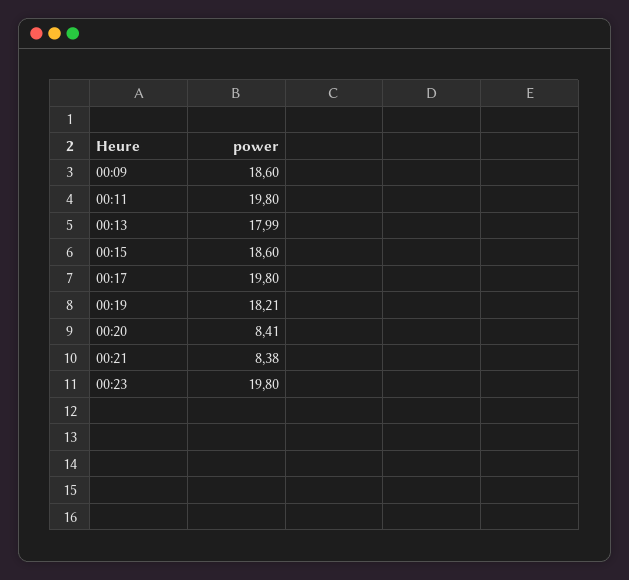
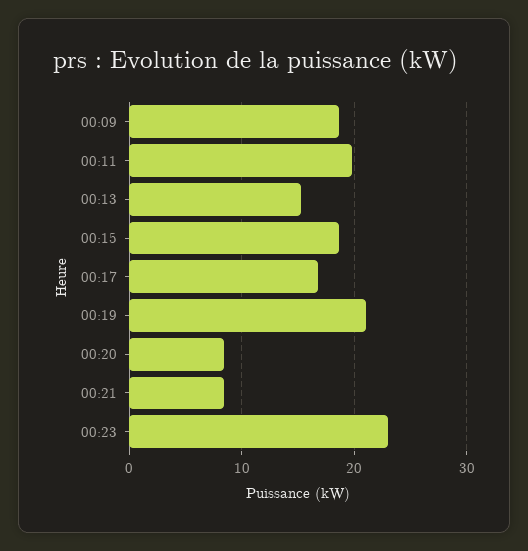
00:13: 17.99 -> 15
00:17: 19.8 -> 17
00:19: 18.21 -> 21
00:23: 19.8 -> 23

